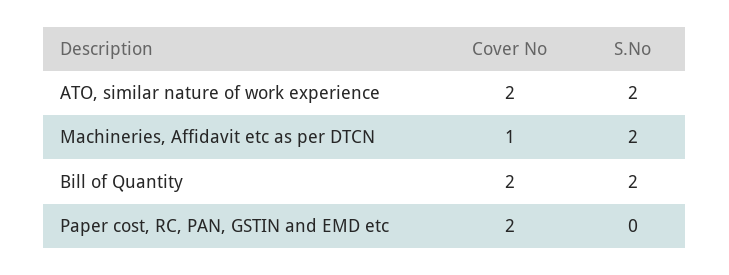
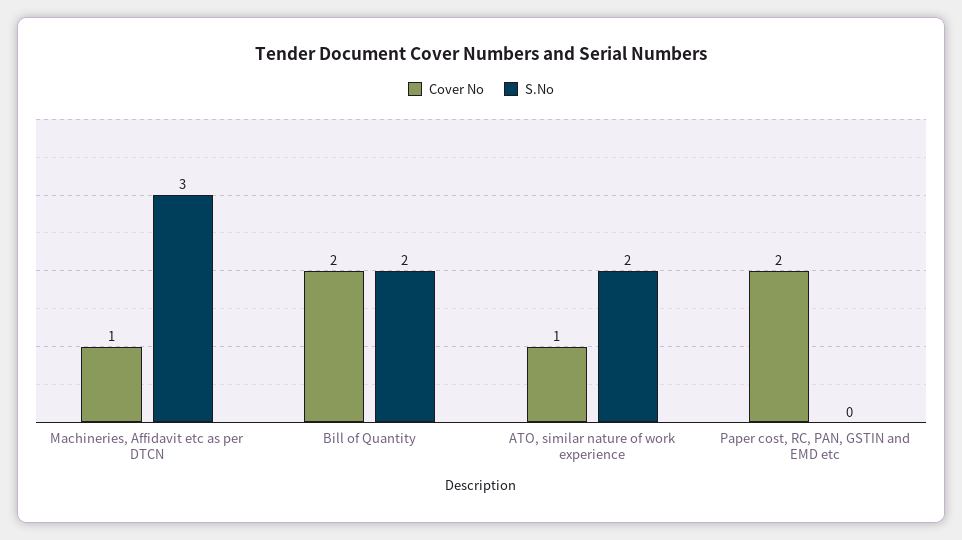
Cover No, ATO, similar nature of work experience: 2 -> 1
S.No, Machineries, Affidavit etc as per DTCN: 2 -> 3

